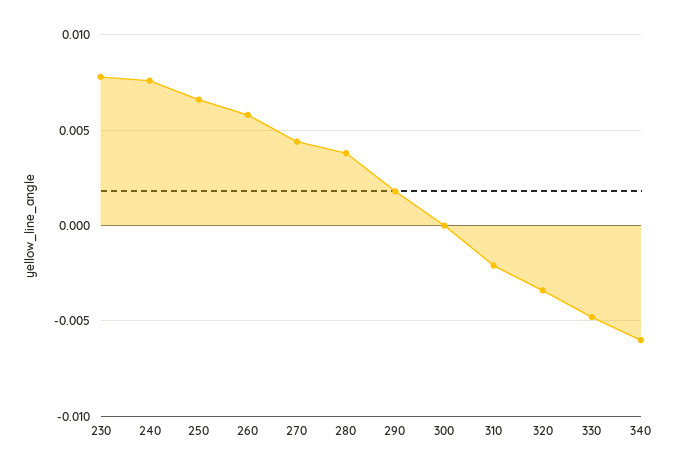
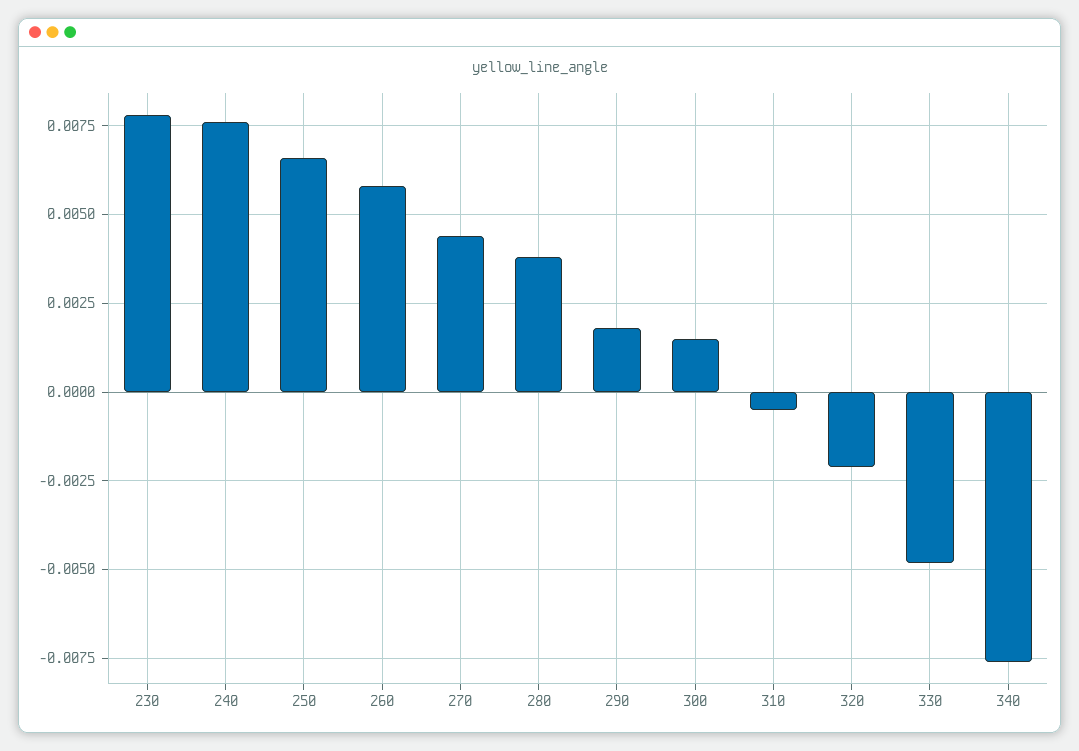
300: 0 -> 0.0015
310: -0.002 -> -0.0005
320: -0.0035 -> -0.002
340: -0.006 -> -0.0075

